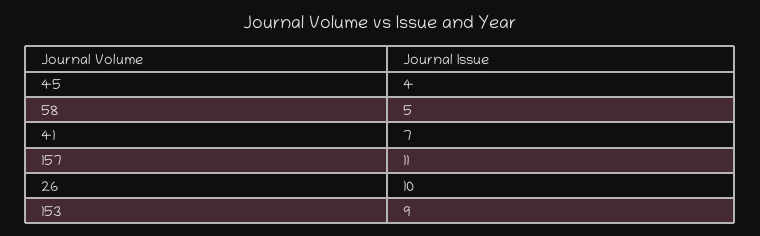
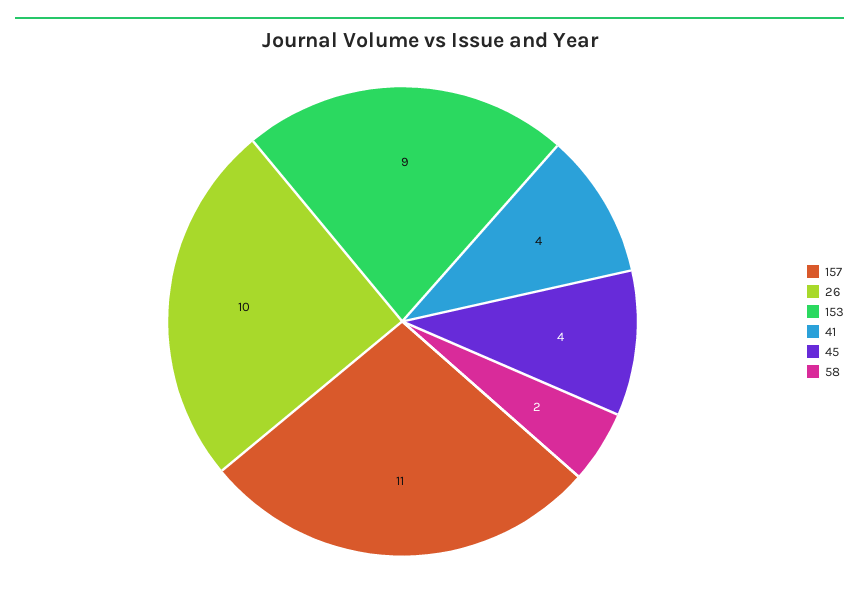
58: 5 -> 2
41: 7 -> 4

